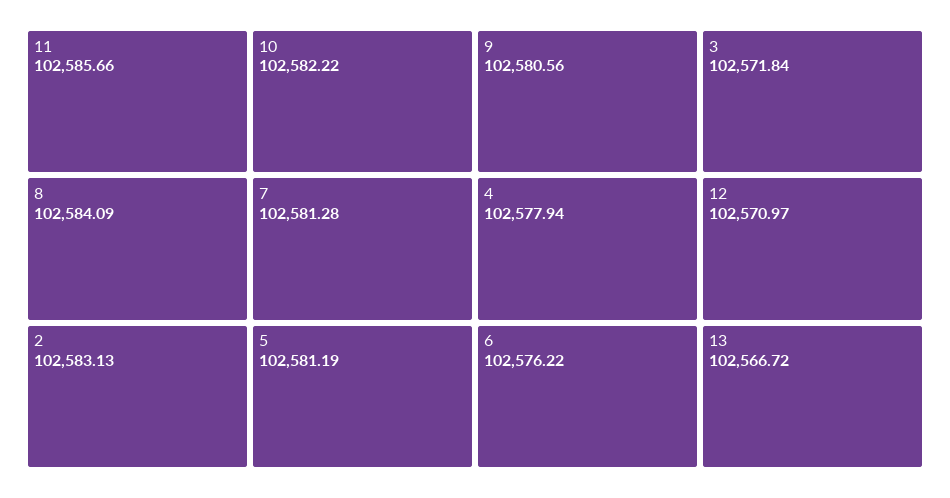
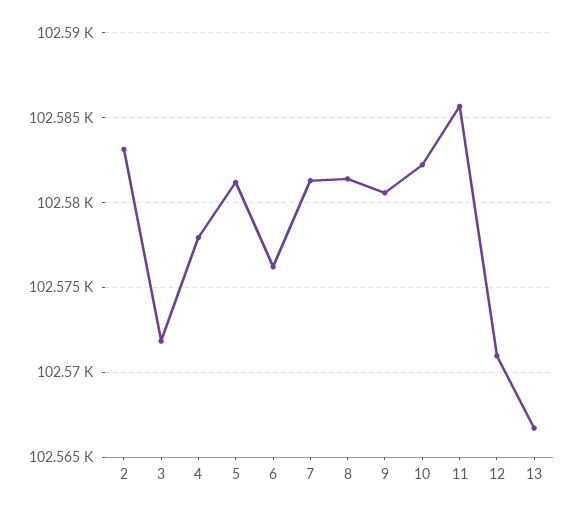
8: 102584.09 -> 102581.5

